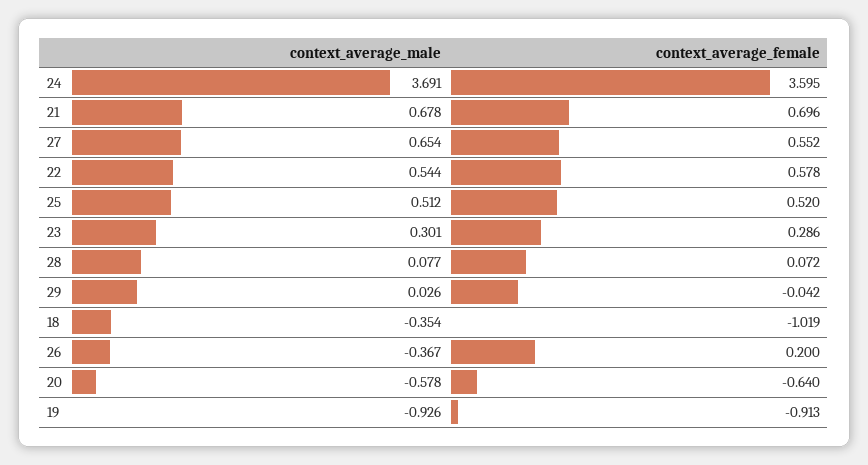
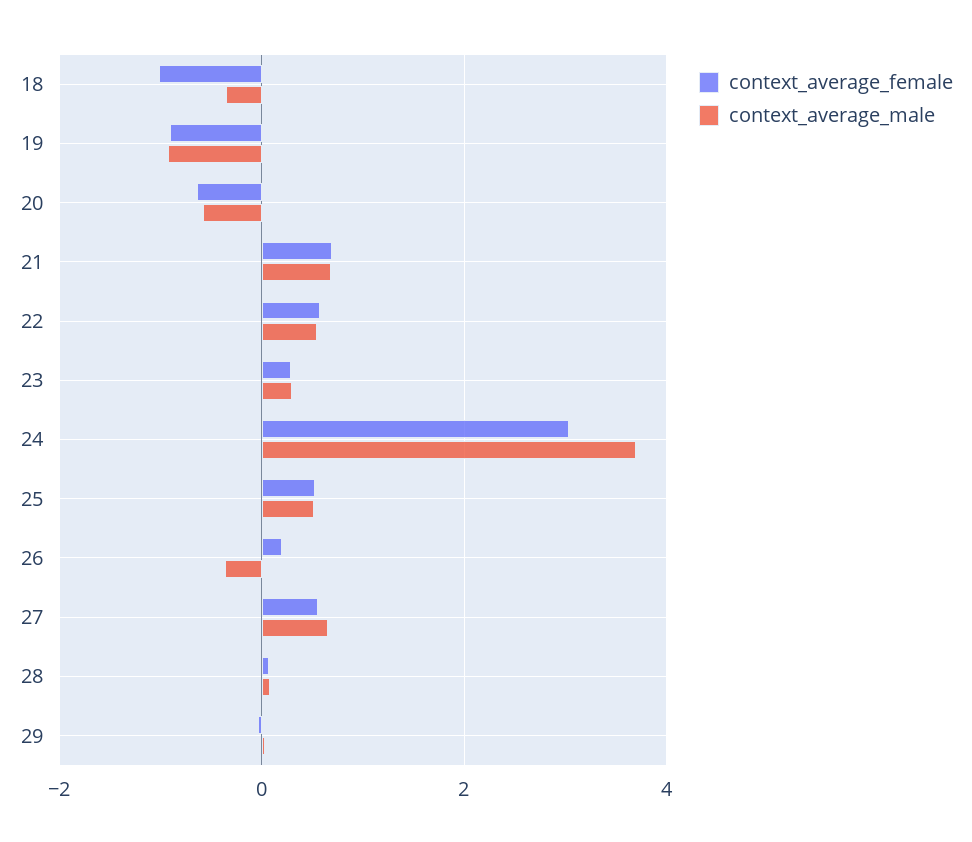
context_average_female, 24: 3.595 -> 3

